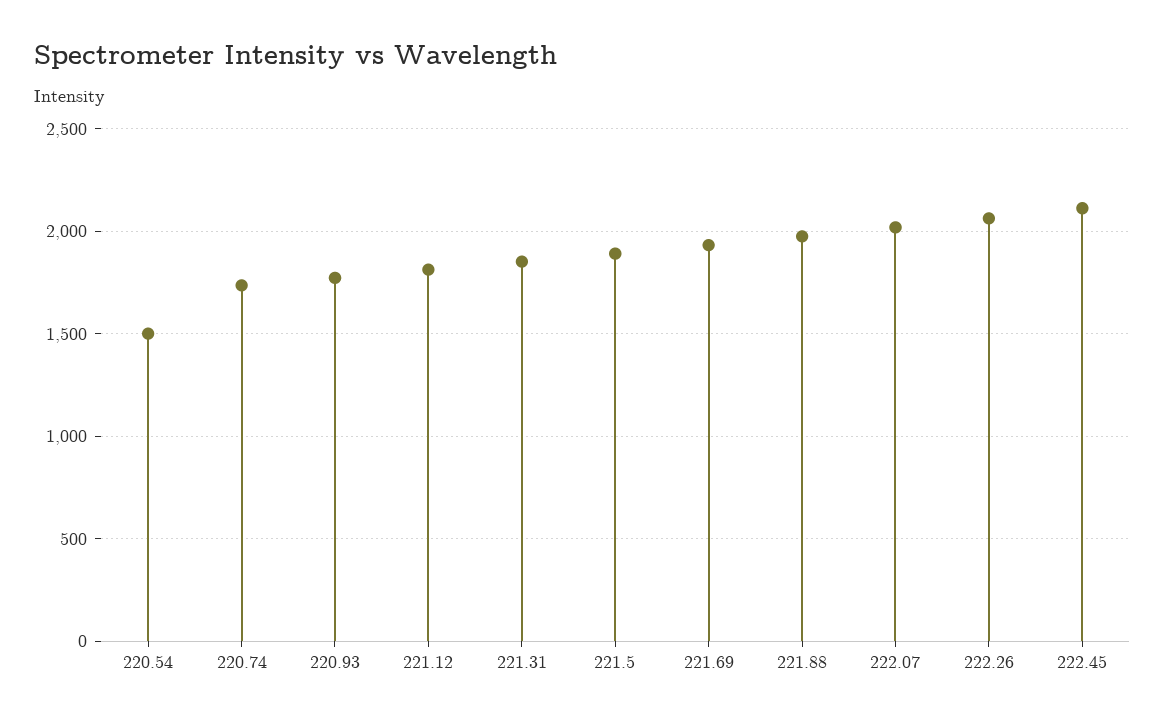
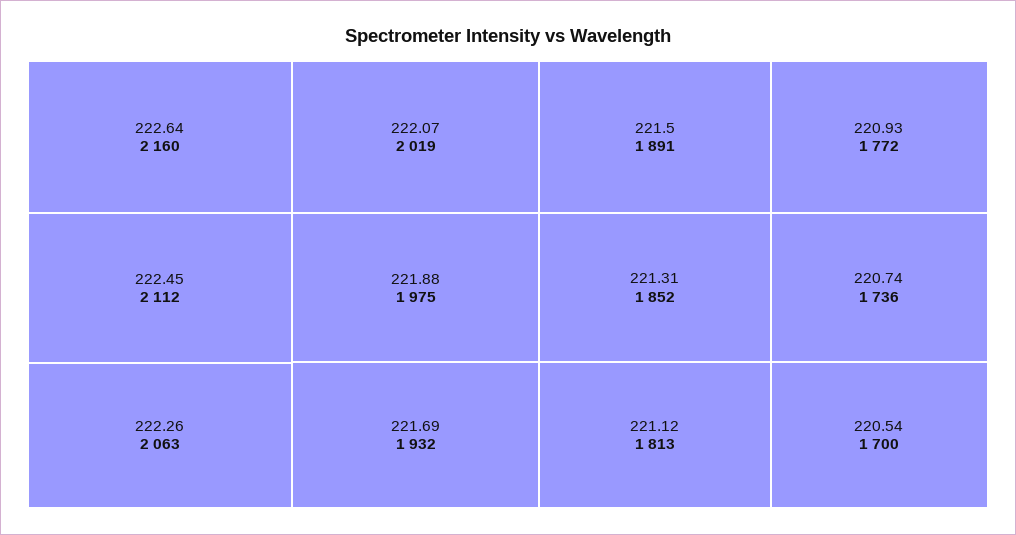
220.54: 1500 -> 1700
222.64: none -> 2160

